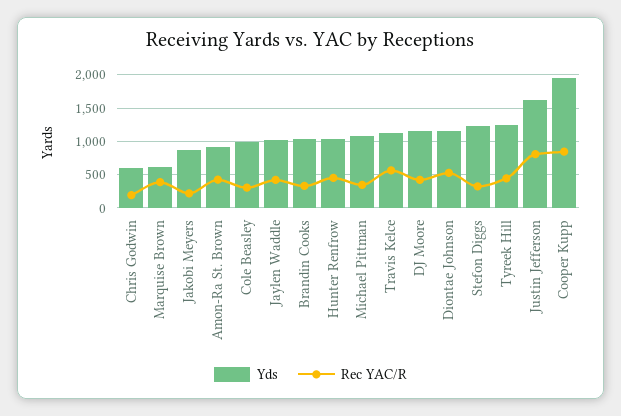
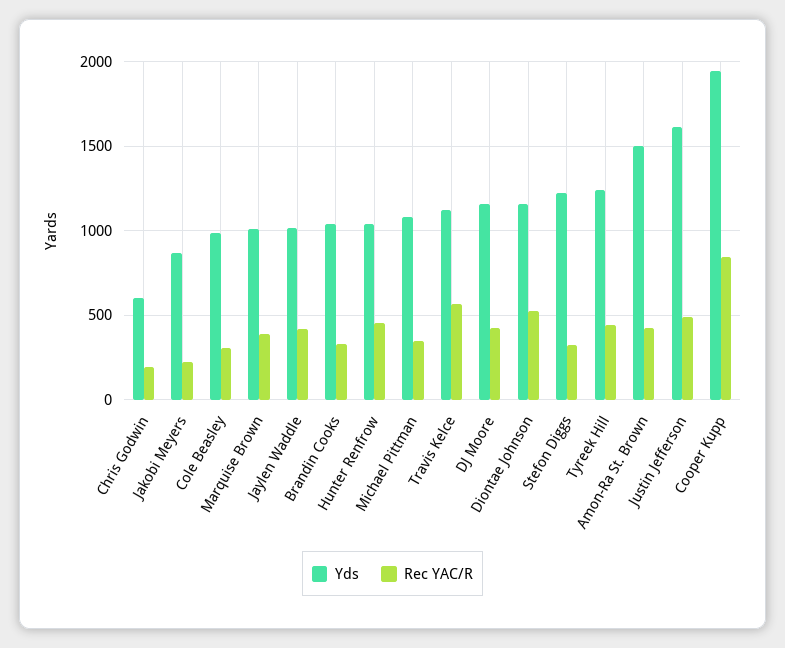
Yds, Marquise Brown: 600 -> 1000
Yds, Amon-Ra St. Brown: 900 -> 1500
Rec YAC/R, Justin Jefferson: 800 -> 500

